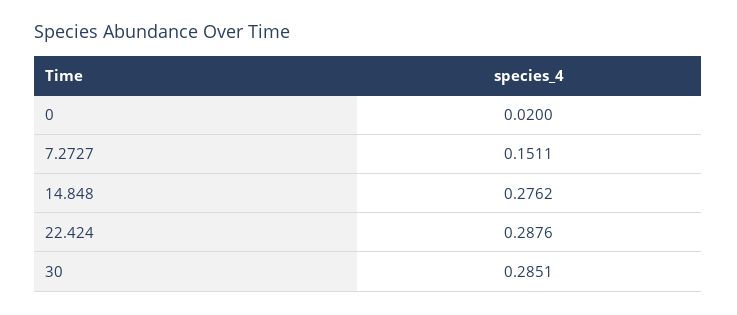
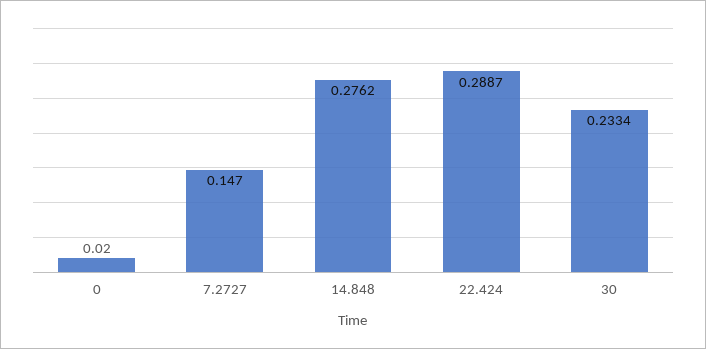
7.2727: 0.1511 -> 0.147
22.424: 0.2876 -> 0.2887
30: 0.2851 -> 0.2334

